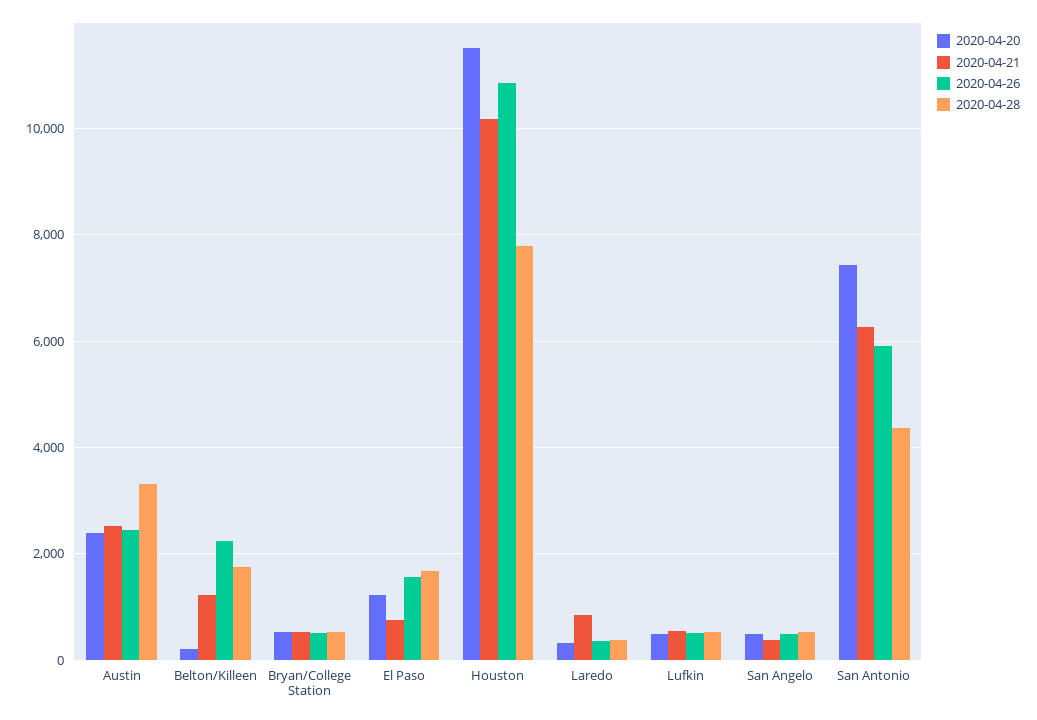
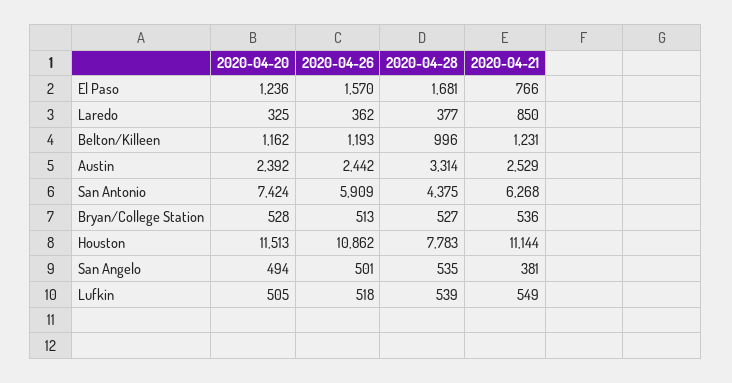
2020-04-20, Belton/Killeen: 200 -> 1162
2020-04-26, Belton/Killeen: 2200 -> 1193
2020-04-28, Belton/Killeen: 1800 -> 996
2020-04-21, Houston: 10200 -> 11144

